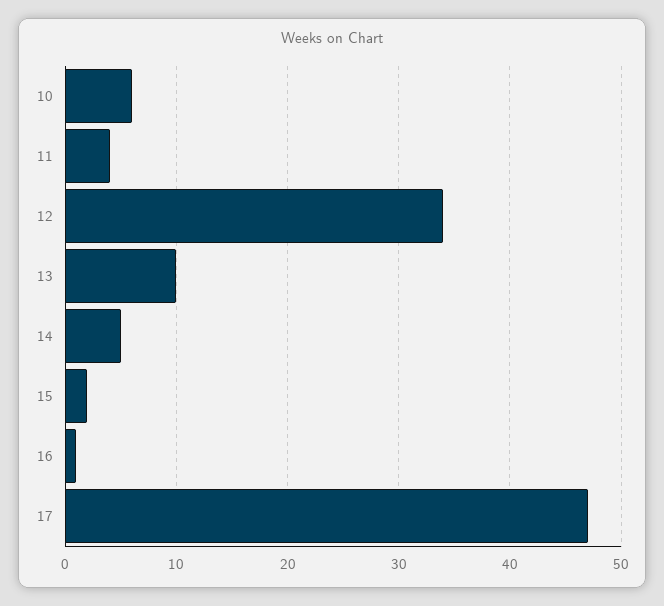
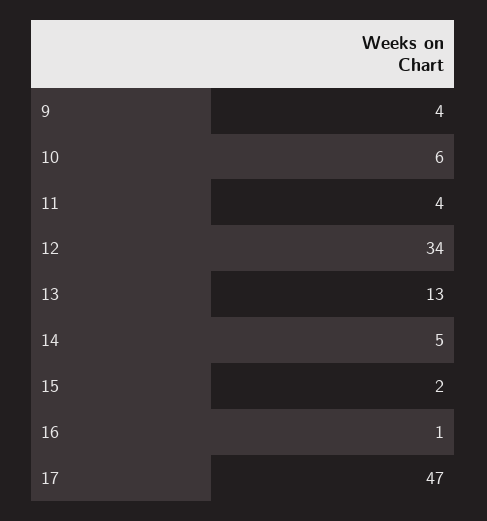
13: 10 -> 13
9: none -> 4

